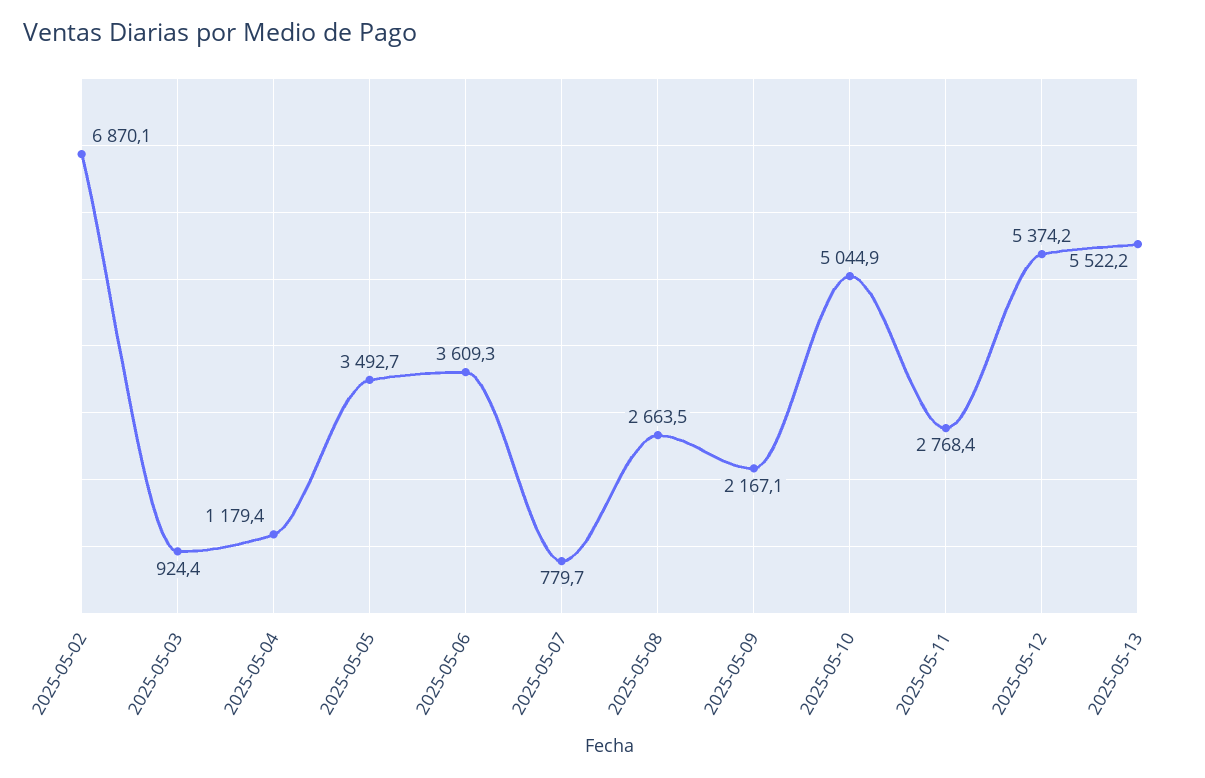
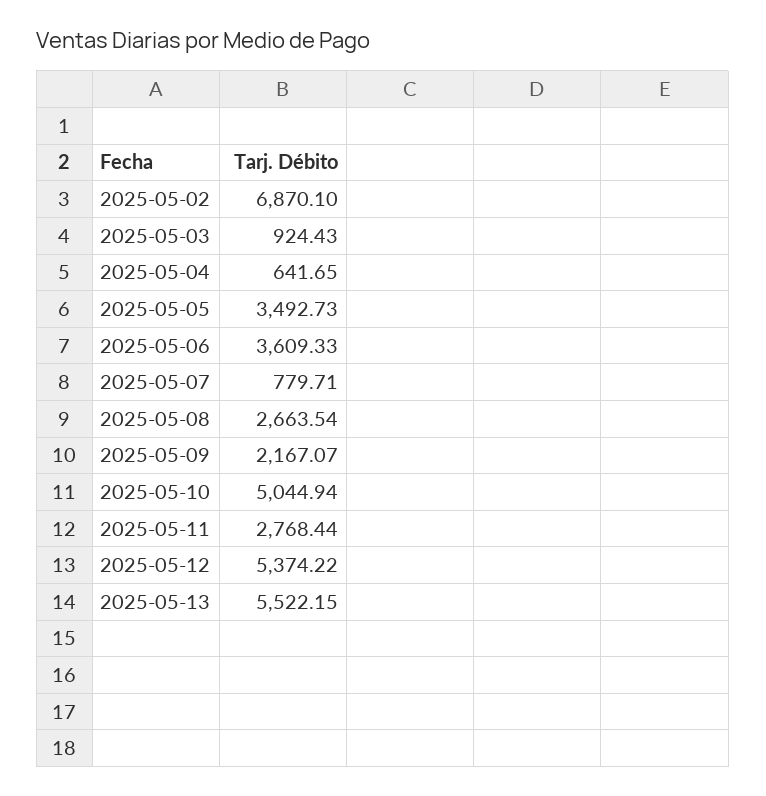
2025-05-04: 1179.4 -> 641.65

